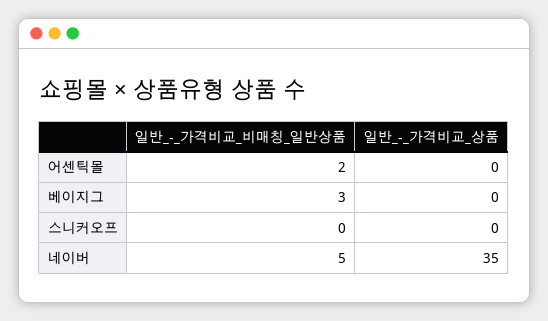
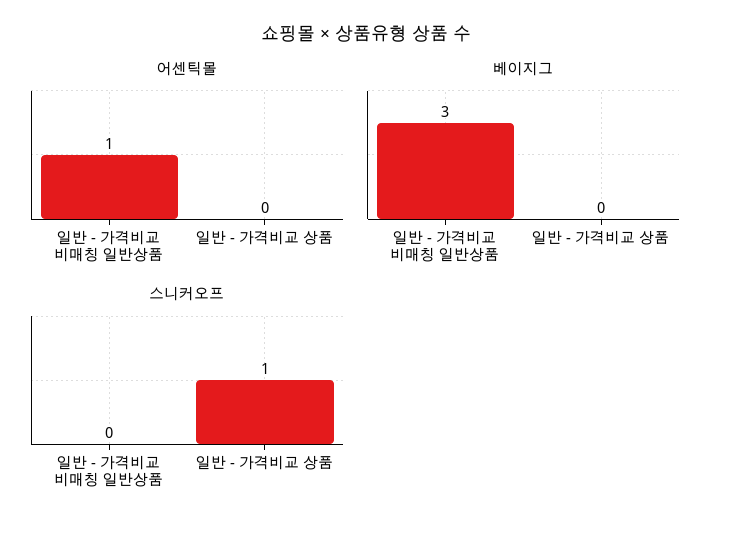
어센틱몰, 일반_-_가격비교_비매칭_일반상품: 2 -> 1
스니커오프, 일반_-_가격비교_상품: 0 -> 1
네이버, 일반_-_가격비교_비매칭_일반상품: 5 -> none
네이버, 일반_-_가격비교_상품: 35 -> none

